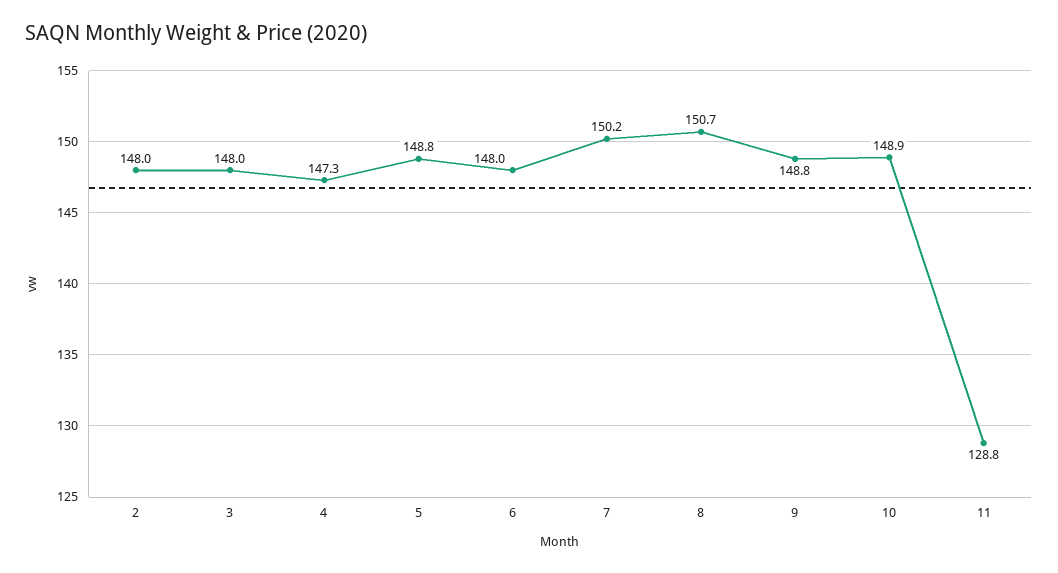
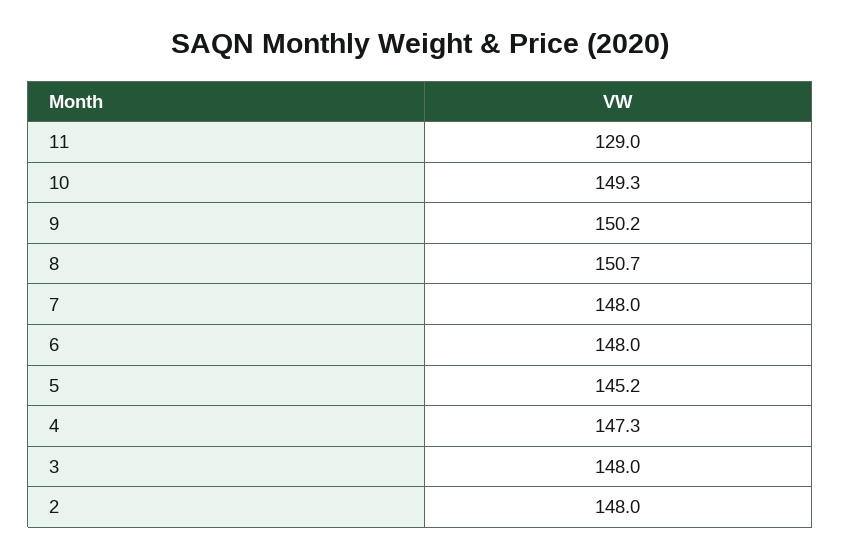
5: 148.8 -> 145.2
7: 150.2 -> 148
9: 148.8 -> 150.2
10: 148.9 -> 149.3
11: 128.8 -> 129

